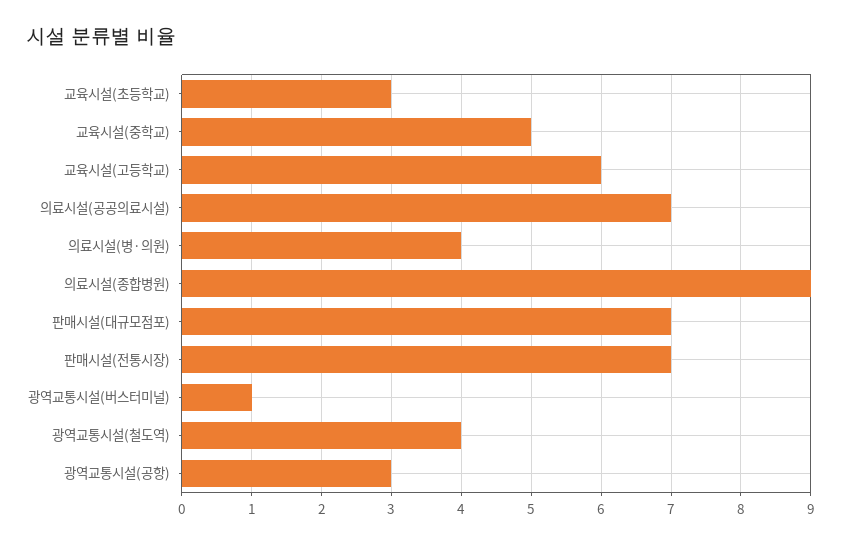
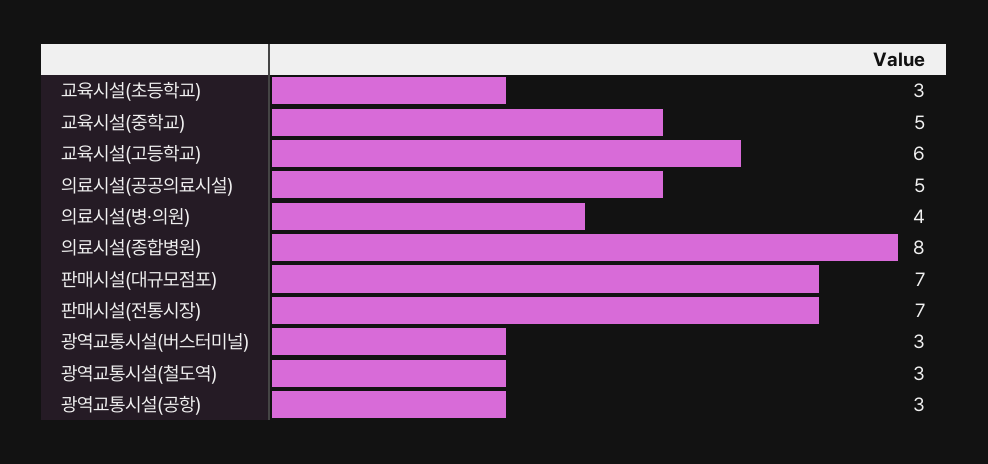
의료시설(공공의료시설): 7 -> 5
의료시설(종합병원): 9 -> 8
광역교통시설(버스터미널): 1 -> 3
광역교통시설(철도역): 4 -> 3

